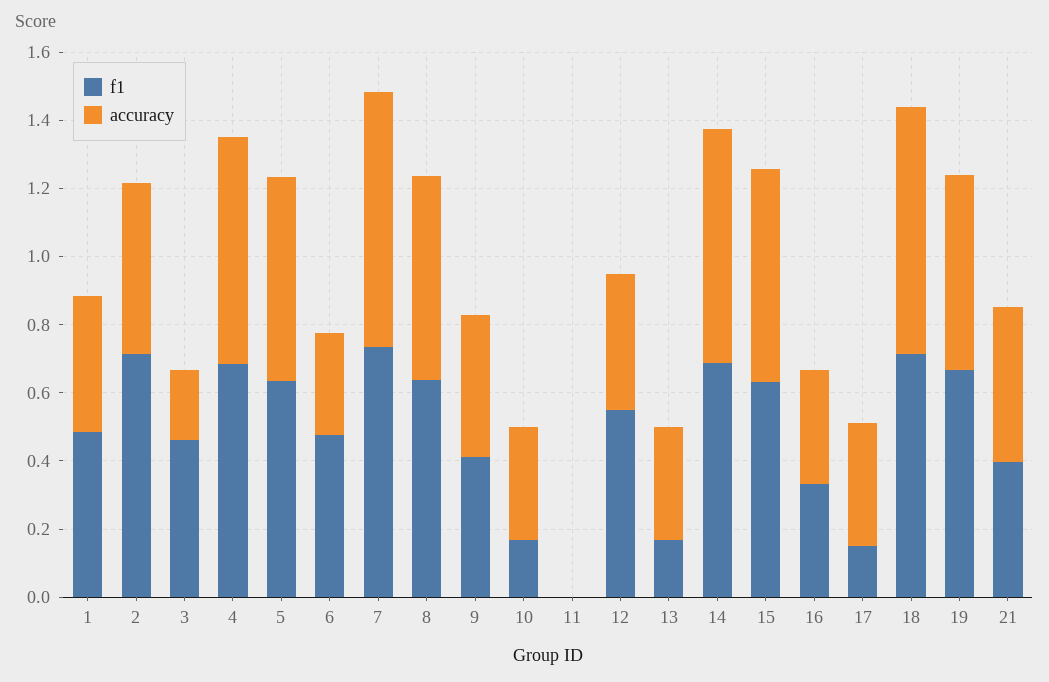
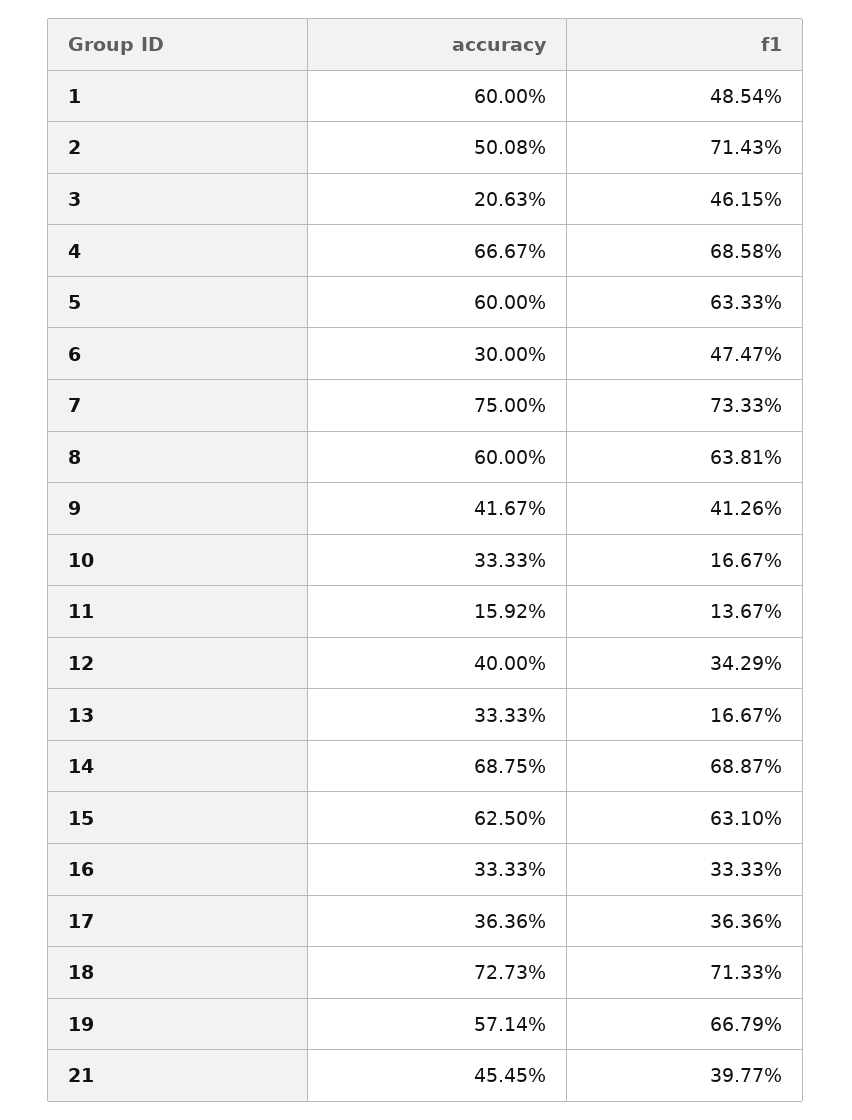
accuracy, 1: 0.4 -> 0.6
f1, 11: 0 -> 0.1367
accuracy, 11: 0 -> 0.1592
f1, 12: 0.55 -> 0.3429
f1, 17: 0.15 -> 0.3636

